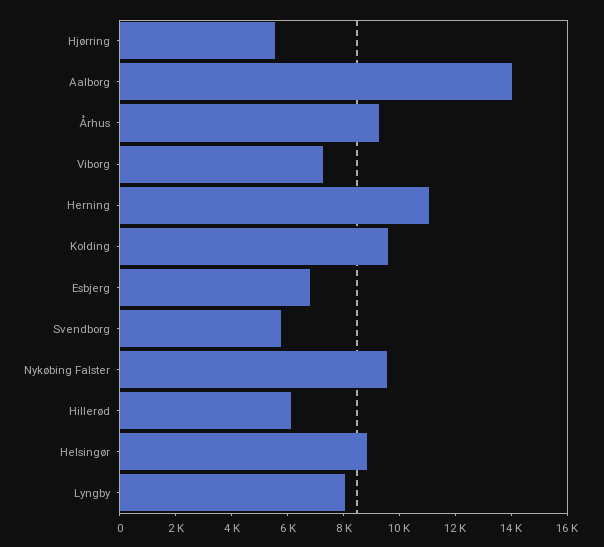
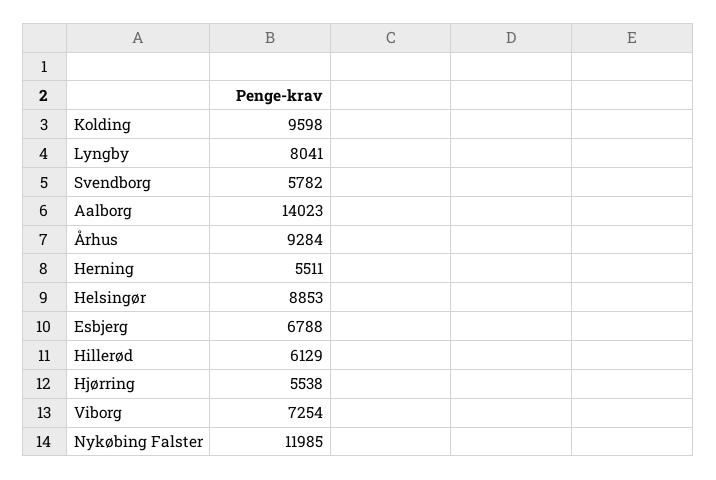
Herning: 11000 -> 5511
Nykøbing Falster: 9500 -> 11985

